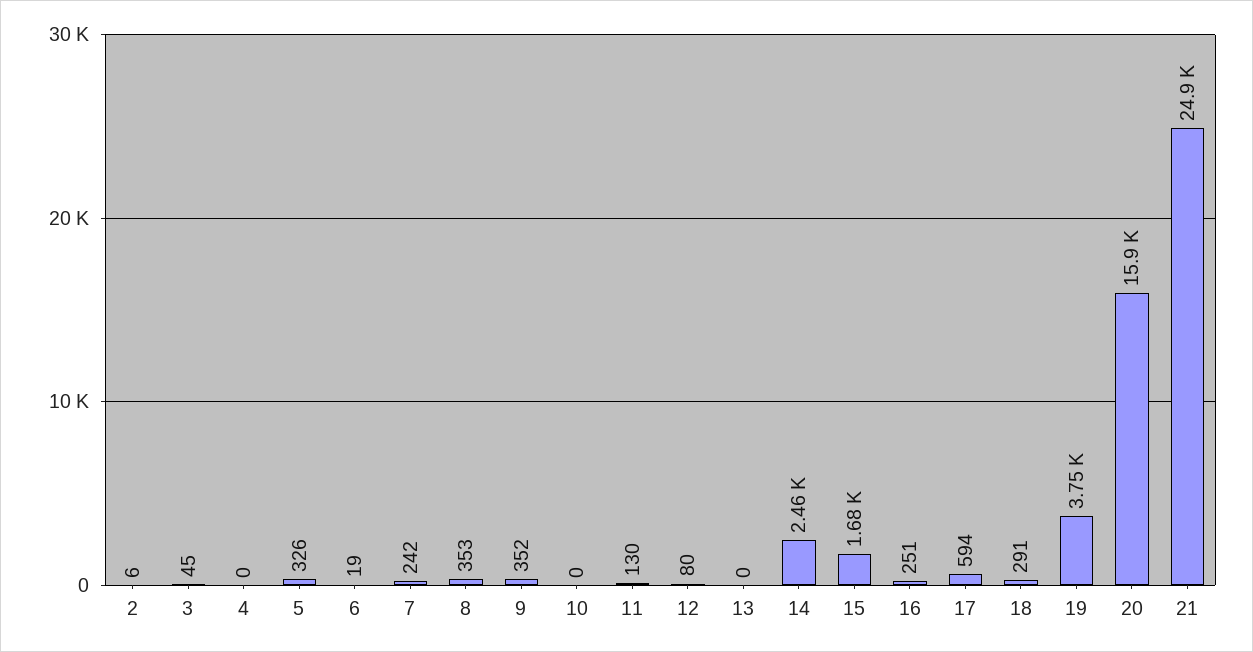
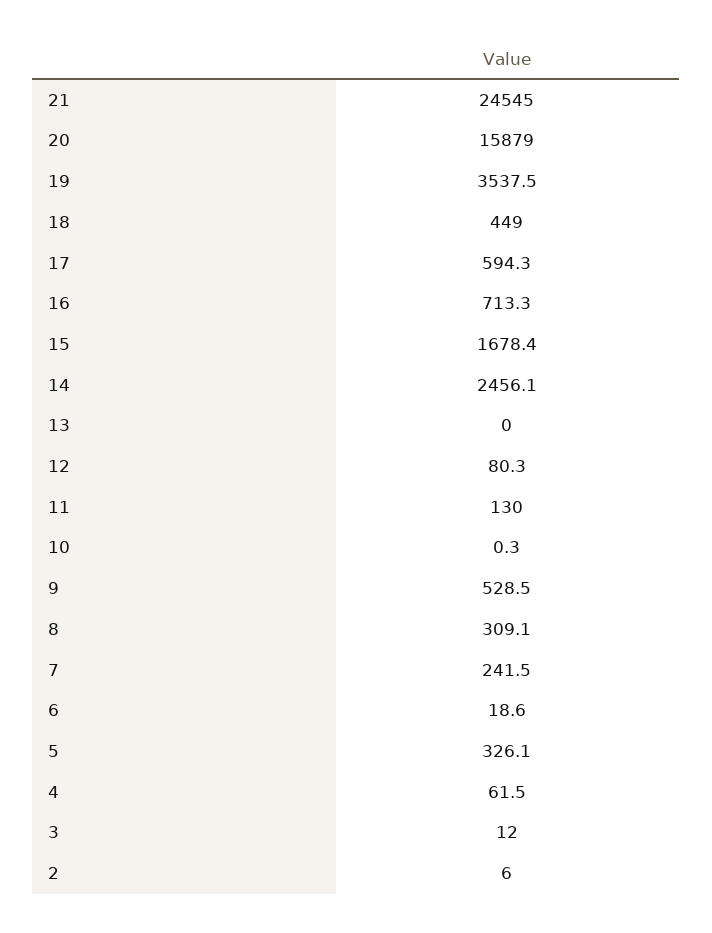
3: 45 -> 12
4: 0 -> 61.5
8: 353 -> 309.1
9: 352 -> 528.5
16: 251 -> 713.3
18: 291 -> 449
19: 3750 -> 3537.5
21: 24900 -> 24545

